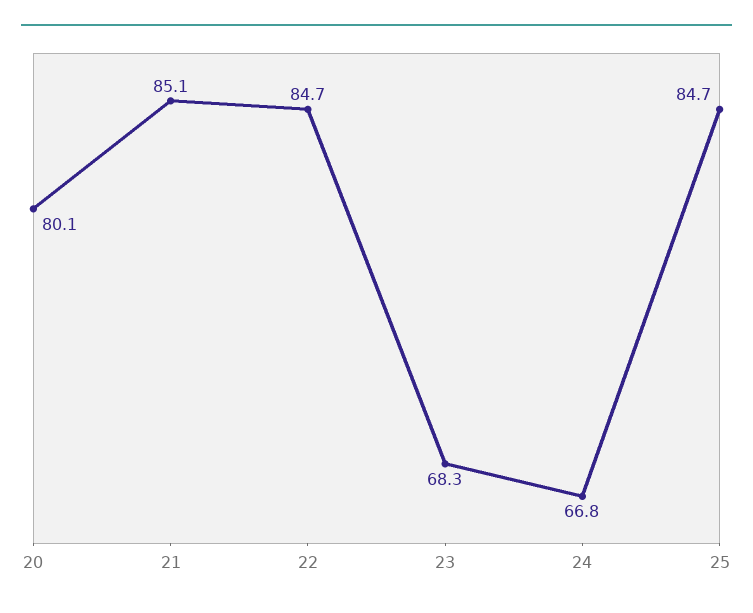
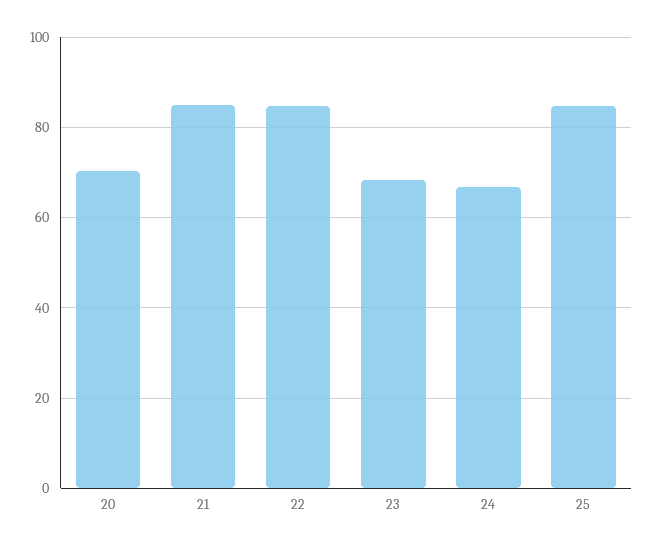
20: 80.1 -> 70

